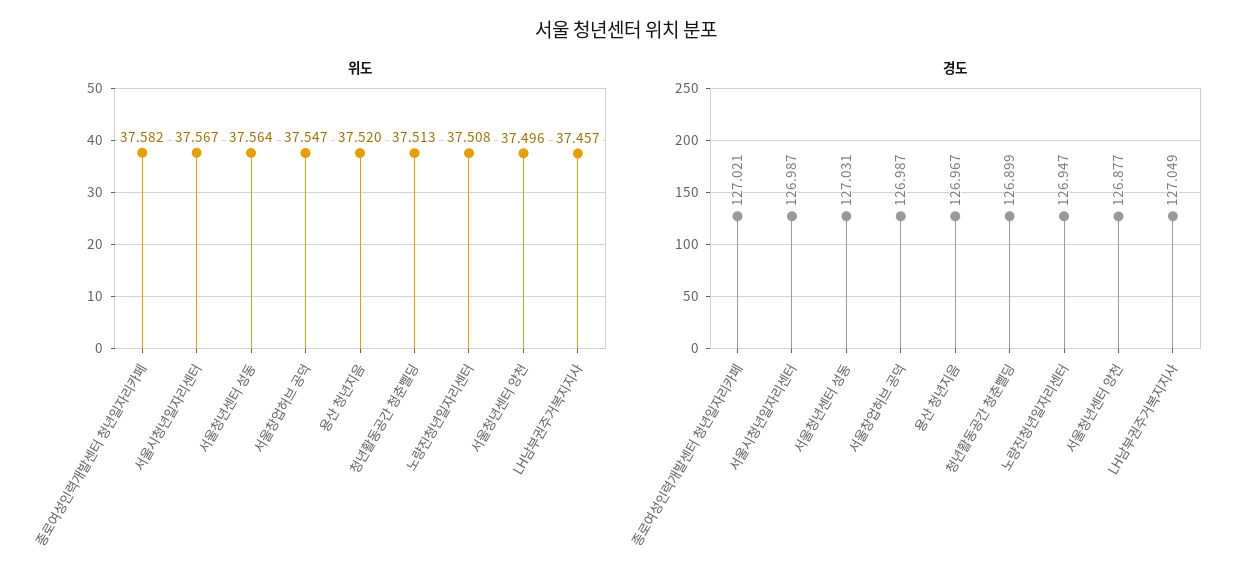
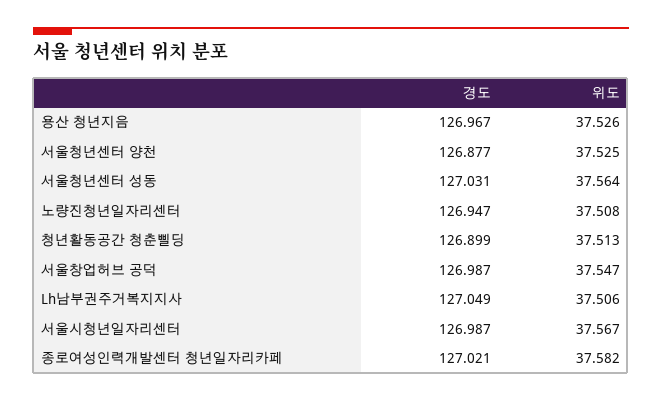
위도, 용산 청년지음: 37.52 -> 37.526
위도, 서울청년센터 양천: 37.496 -> 37.525
위도, LH남부권주거복지지사: 37.457 -> 37.506

